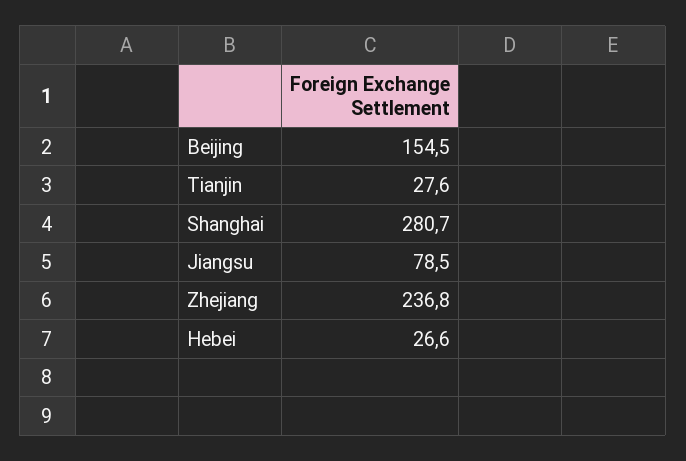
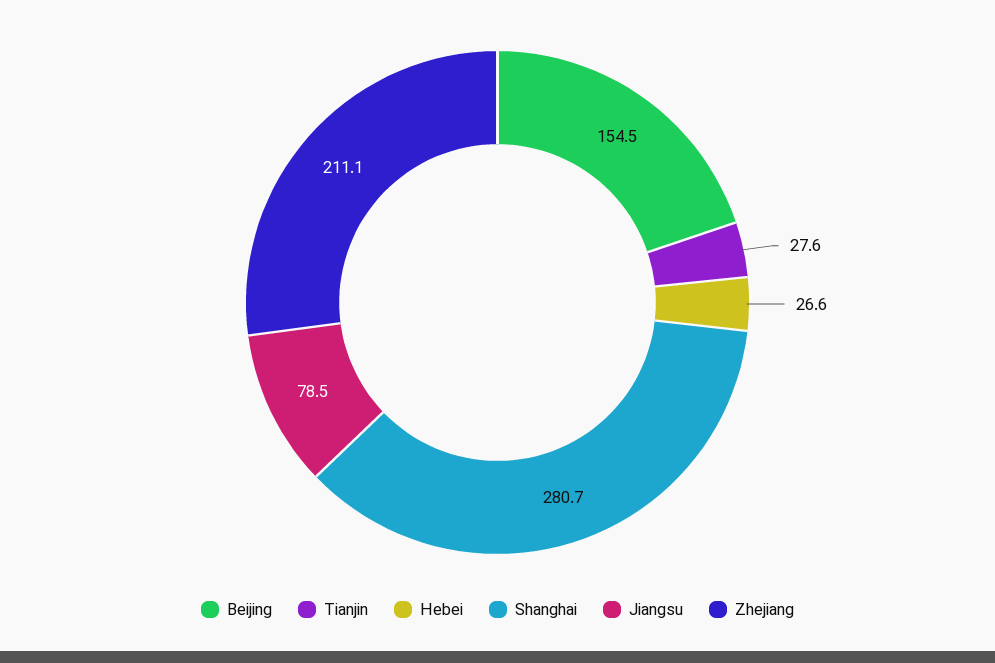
Zhejiang: 236.8 -> 211.1

